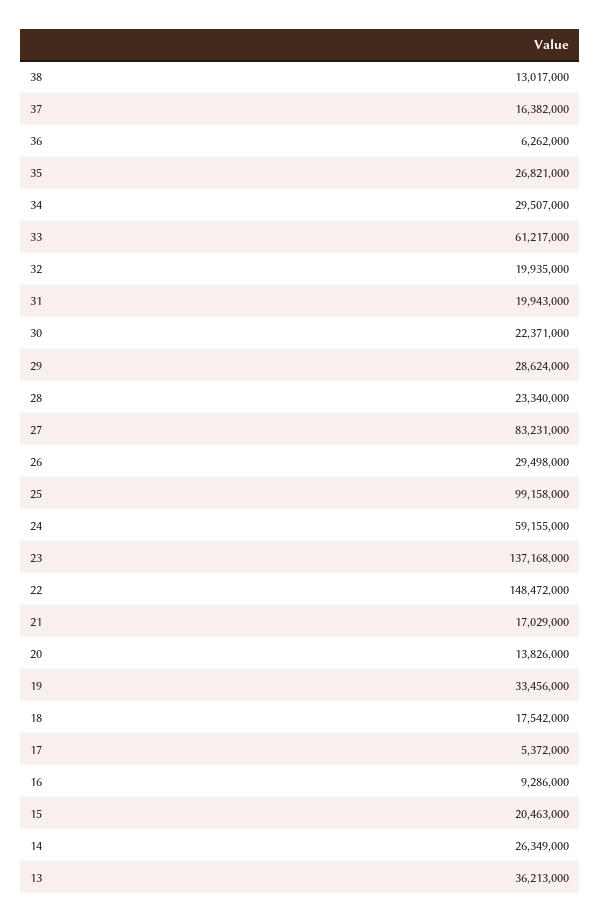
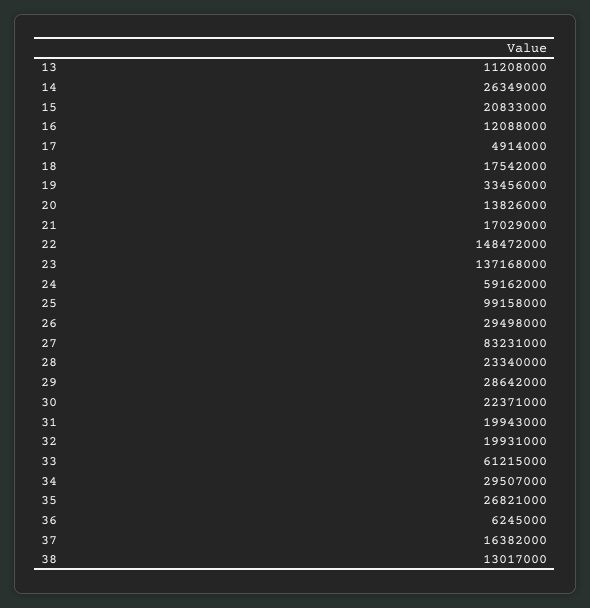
36: 6262000 -> 6245000
33: 61217000 -> 61215000
32: 19935000 -> 19931000
29: 28624000 -> 28642000
24: 59155000 -> 59162000
17: 5372000 -> 4914000
16: 9286000 -> 12088000
15: 20463000 -> 20833000
13: 36213000 -> 11208000

